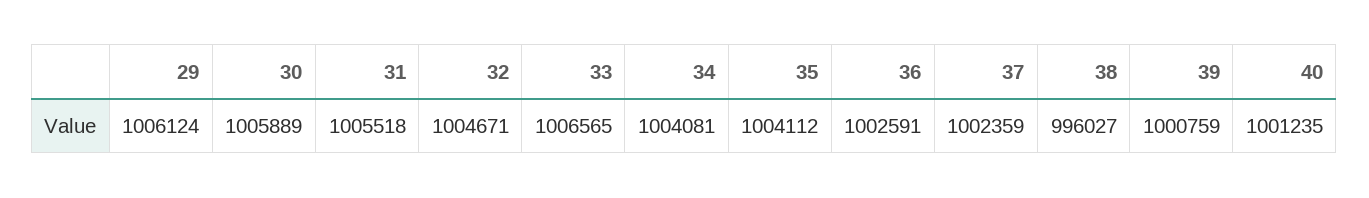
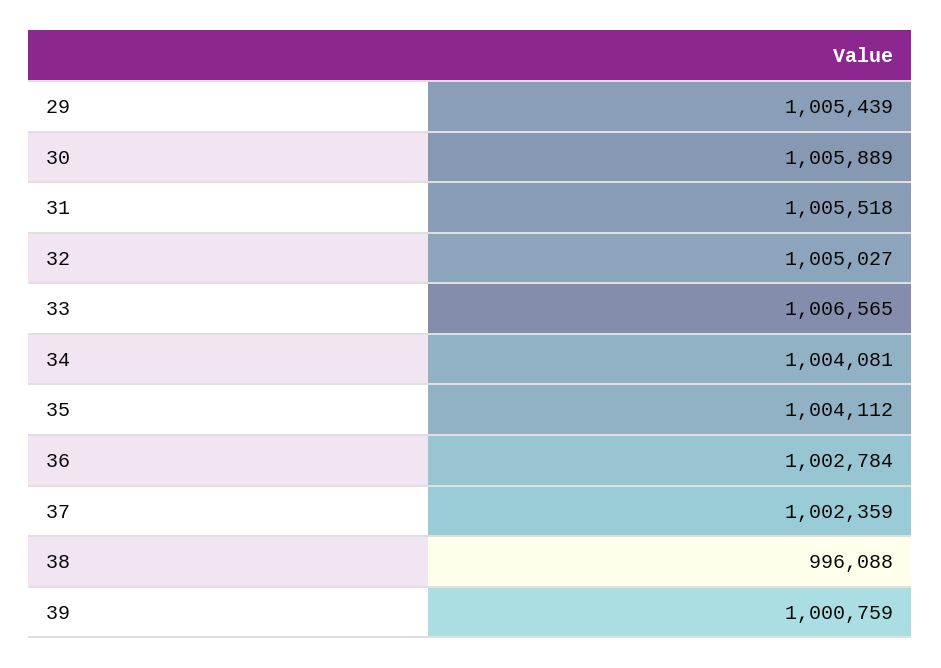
29: 1006124 -> 1005439
32: 1004671 -> 1005027
36: 1002591 -> 1002784
38: 996027 -> 996088
40: 1001235 -> none

